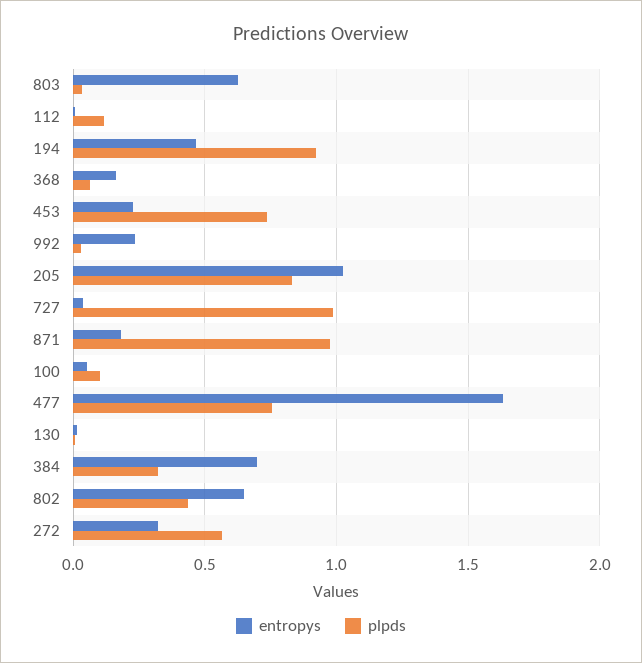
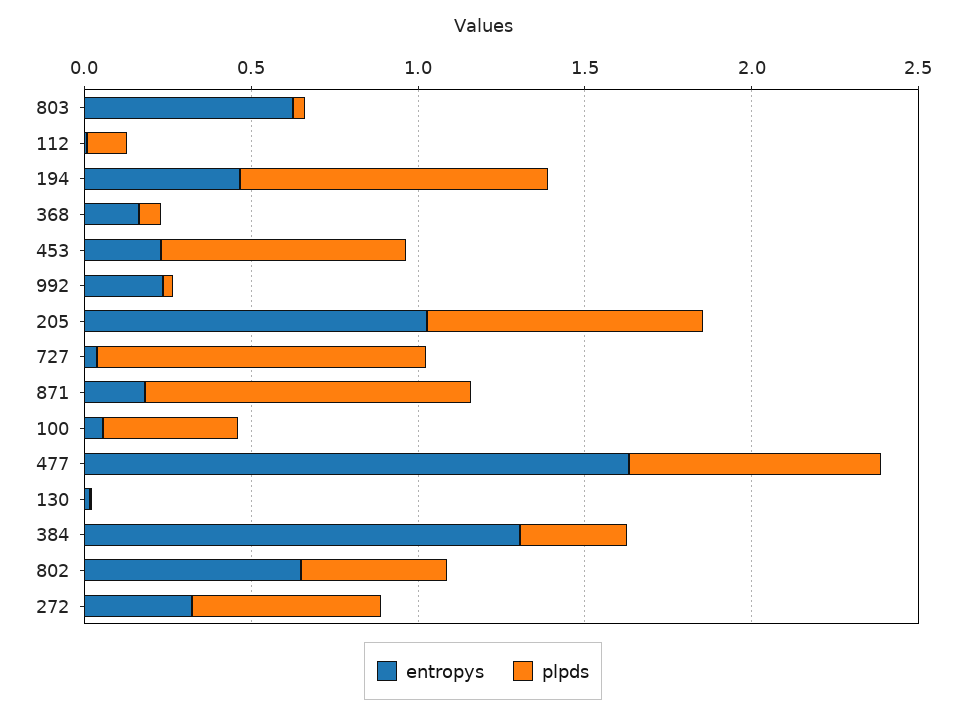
plpds, 100: 0.1 -> 0.4
entropys, 384: 0.7 -> 1.3

